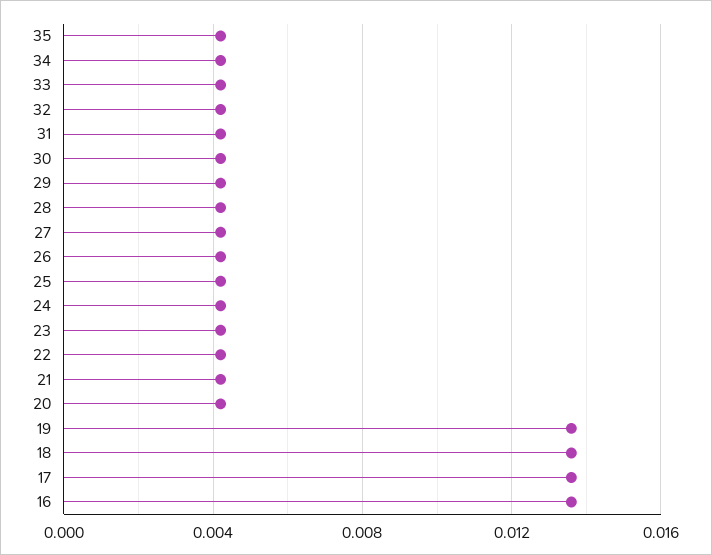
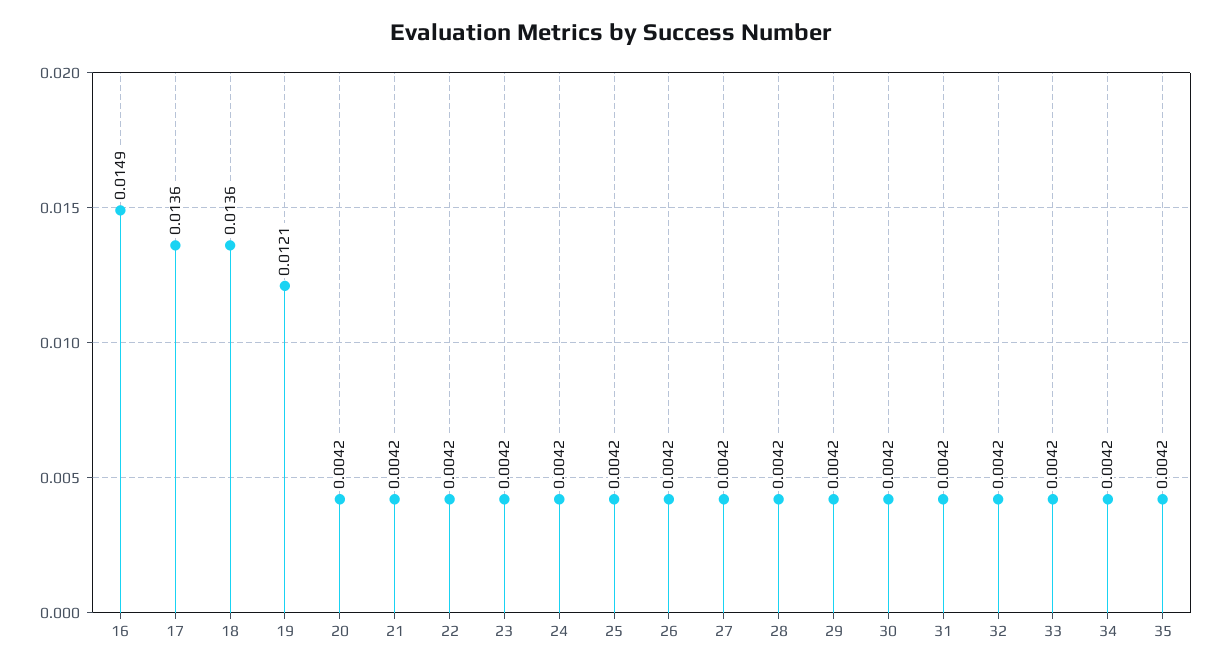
19: 0.0135 -> 0.0121
16: 0.0135 -> 0.0149

